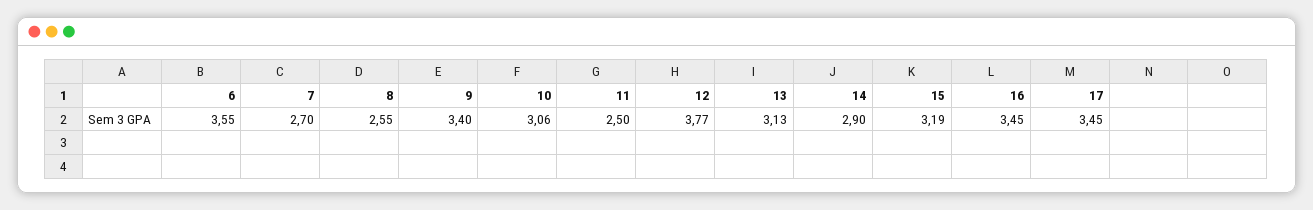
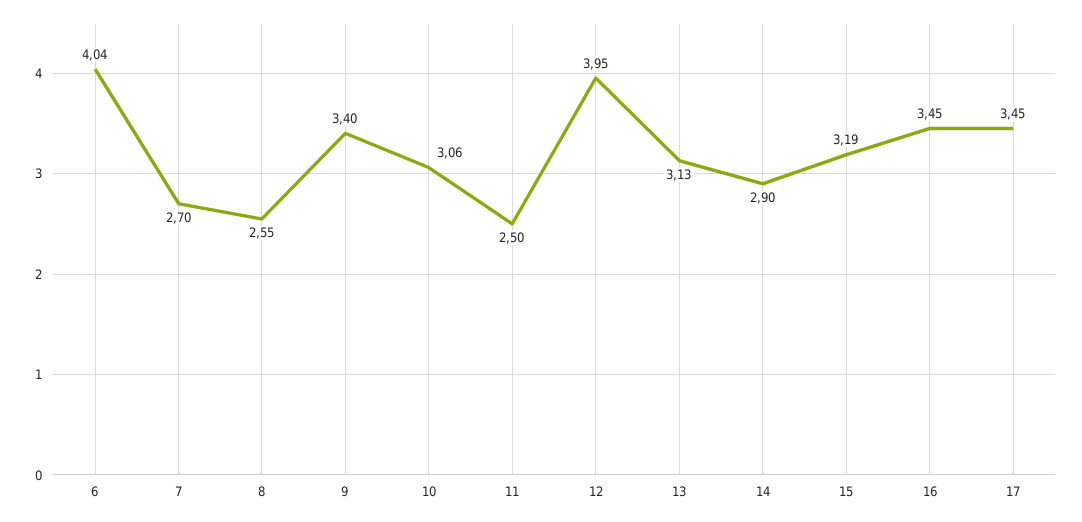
6: 3.55 -> 4.04
12: 3.77 -> 3.95

